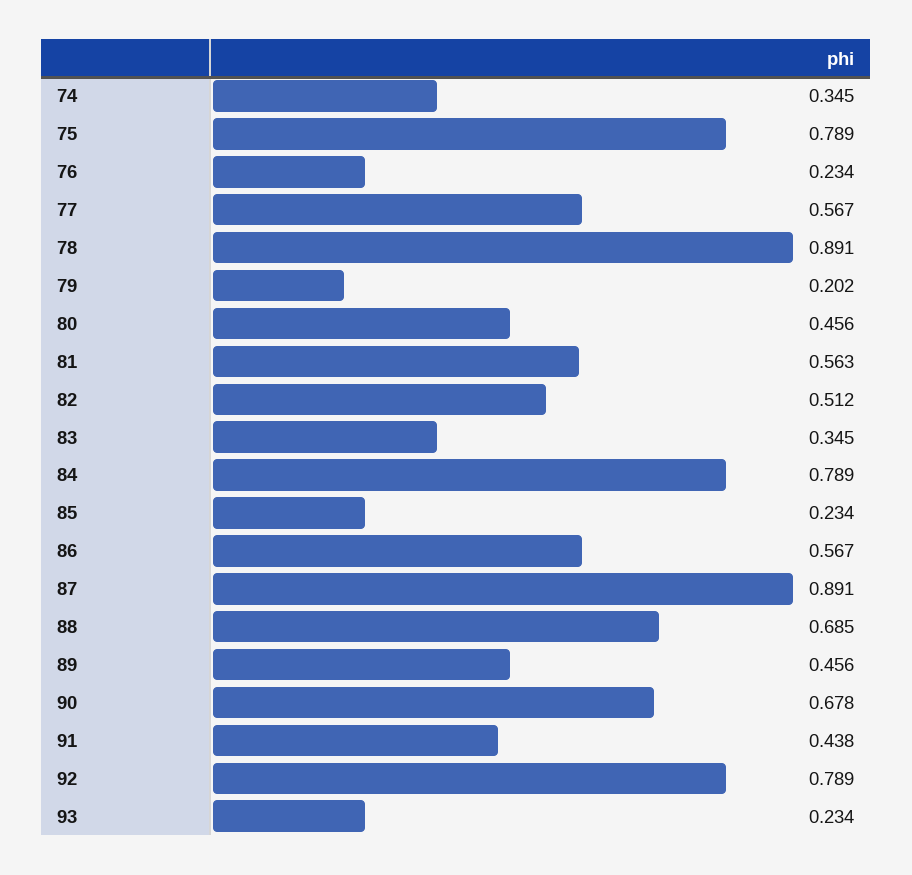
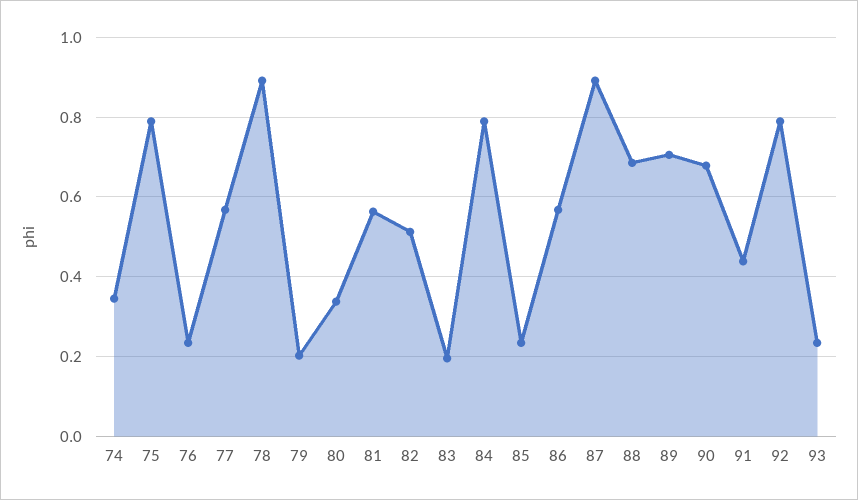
80: 0.456 -> 0.34
83: 0.345 -> 0.2
89: 0.456 -> 0.7

